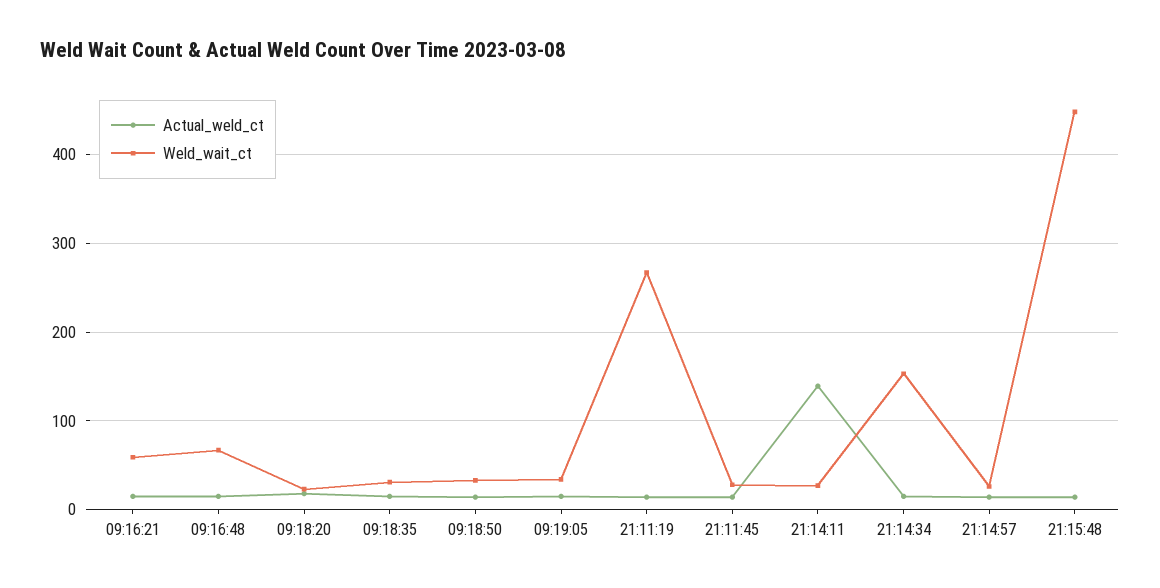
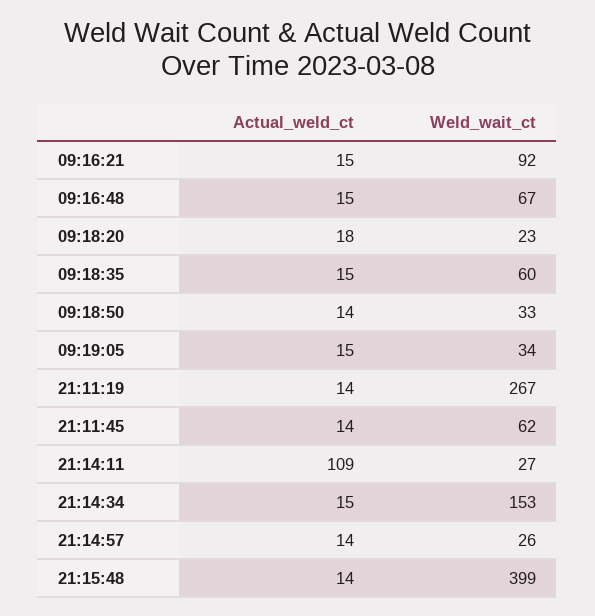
Weld_wait_ct, 09:16:21: 60 -> 92
Weld_wait_ct, 09:18:35: 30 -> 60
Weld_wait_ct, 21:11:45: 30 -> 62
Actual_weld_ct, 21:14:11: 140 -> 109
Weld_wait_ct, 21:15:48: 450 -> 399

